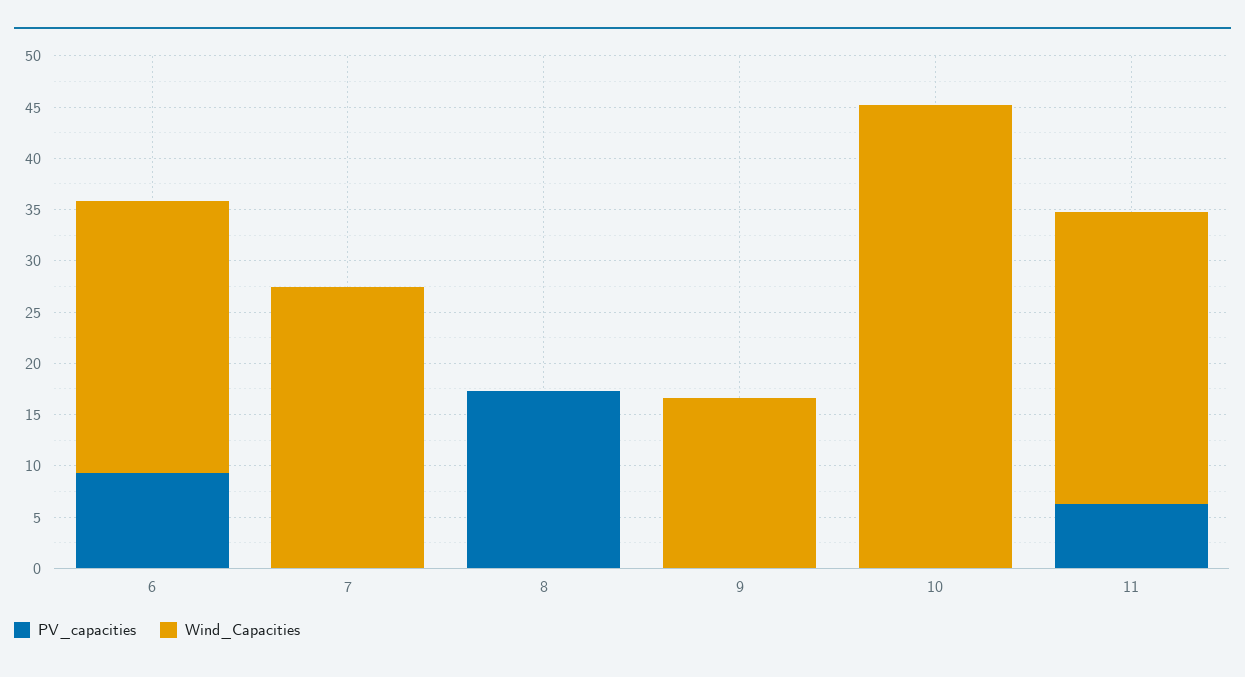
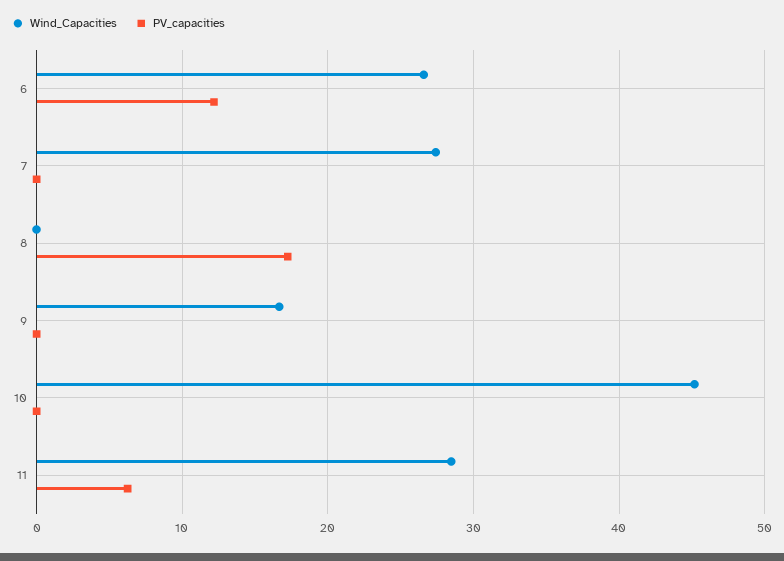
PV_capacities, 6: 9 -> 12

